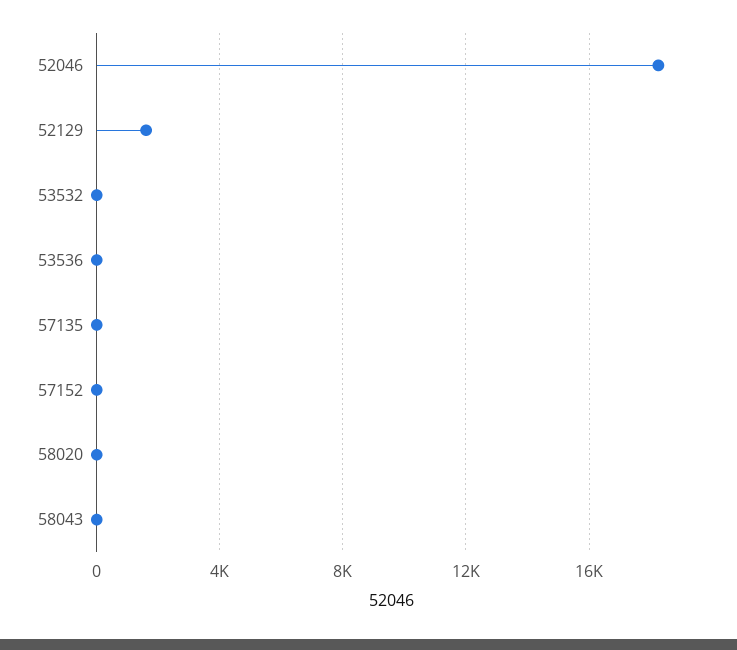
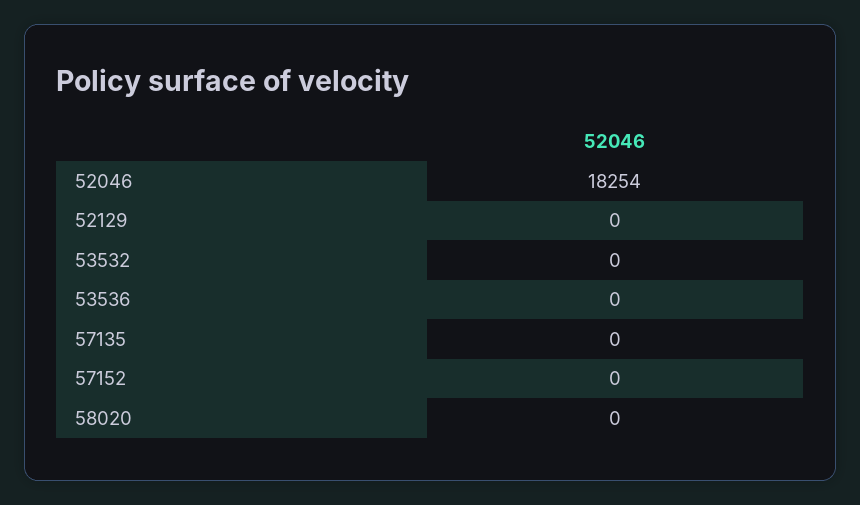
52129: 1500 -> 0
58043: 0 -> none

